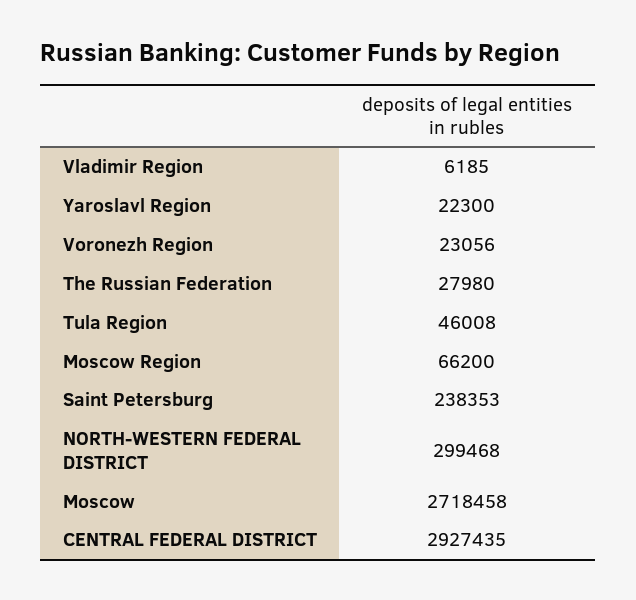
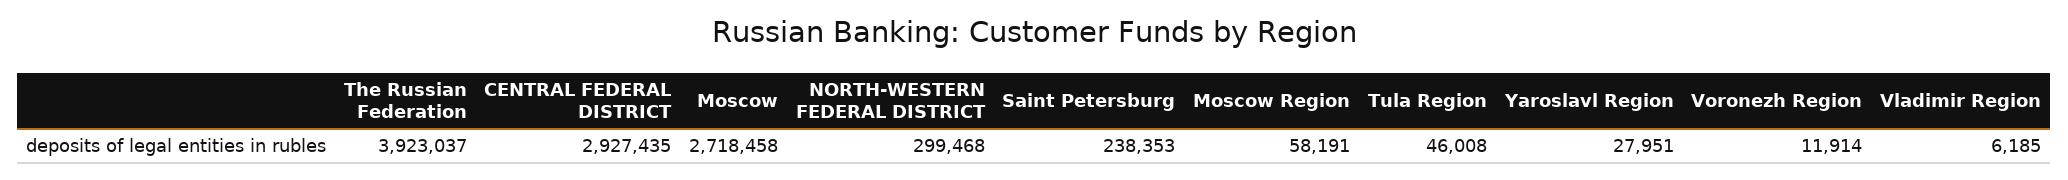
Yaroslavl Region: 22300 -> 27951
Voronezh Region: 23056 -> 11914
The Russian Federation: 27980 -> 3923037
Moscow Region: 66200 -> 58191

